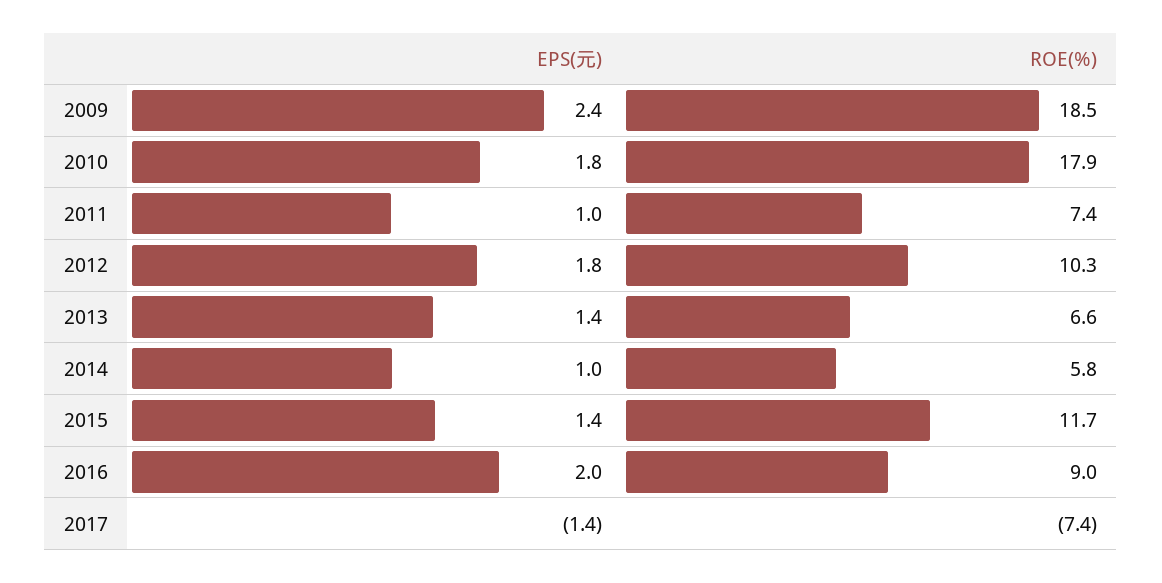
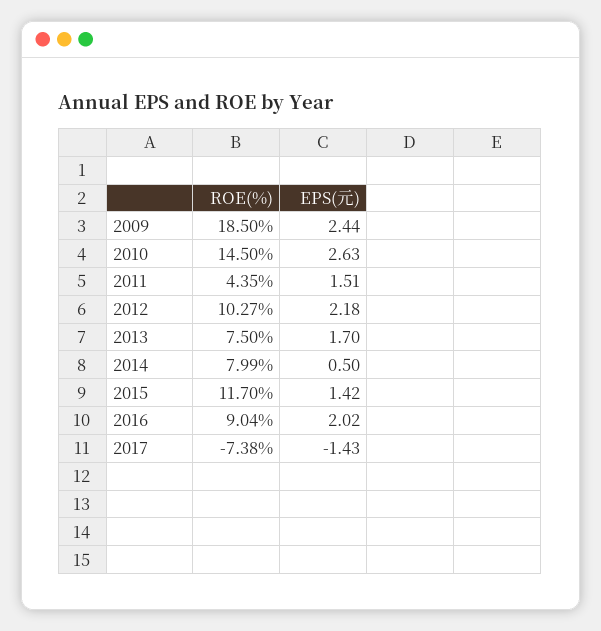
EPS(元), 2010: 1.8 -> 2.63
ROE(%), 2010: 17.9 -> 14.5
EPS(元), 2011: 1 -> 1.51
ROE(%), 2011: 7.4 -> 4.35
EPS(元), 2012: 1.8 -> 2.18
EPS(元), 2013: 1.4 -> 1.7
ROE(%), 2013: 6.6 -> 7.5
EPS(元), 2014: 1 -> 0.5
ROE(%), 2014: 5.8 -> 7.99

